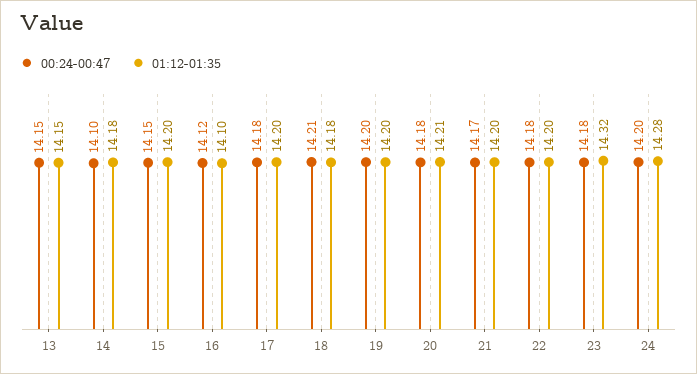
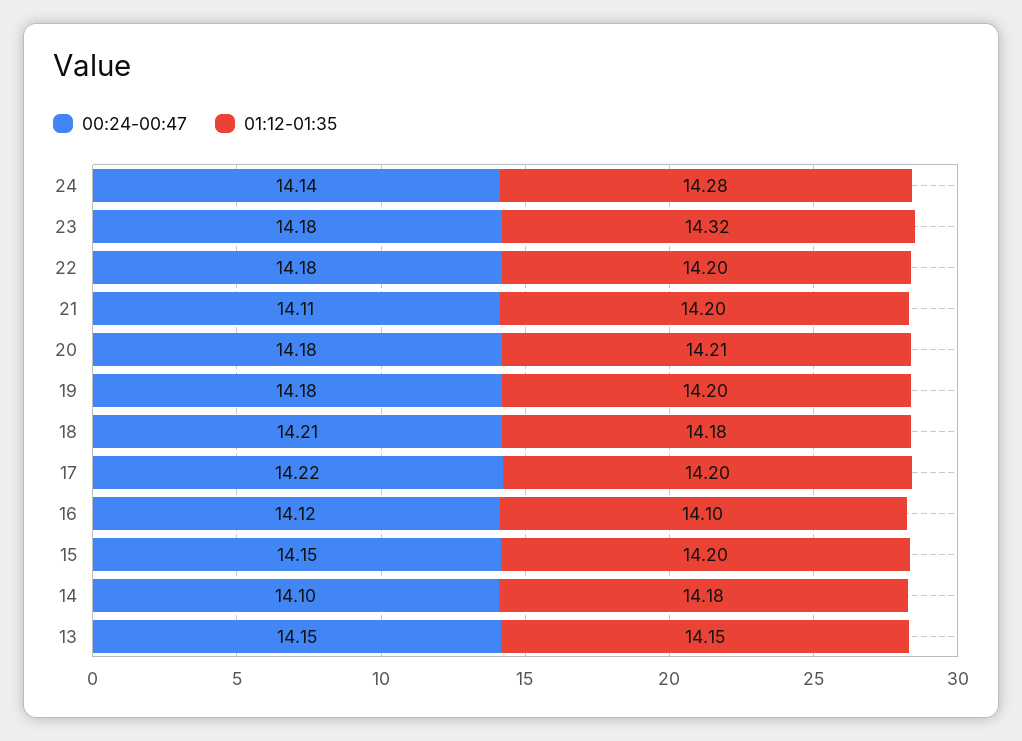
00:24-00:47, 17: 14.18 -> 14.22
00:24-00:47, 19: 14.2 -> 14.18
00:24-00:47, 21: 14.17 -> 14.11
00:24-00:47, 24: 14.2 -> 14.14

